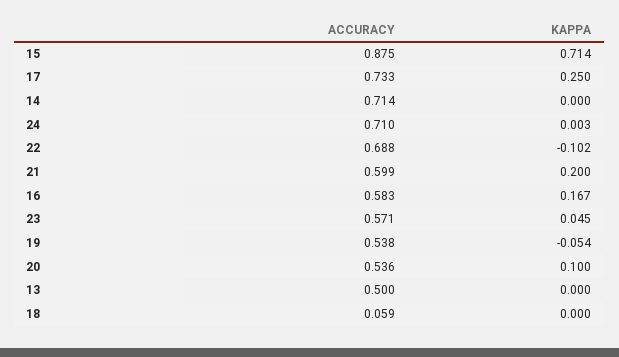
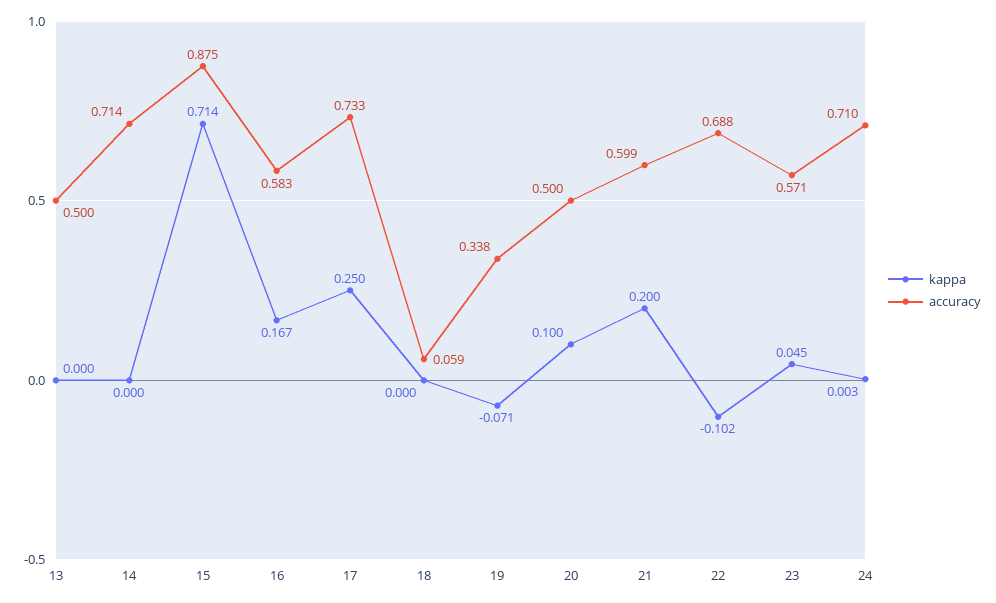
ACCURACY, 19: 0.538 -> 0.338
KAPPA, 19: -0.054 -> -0.071
ACCURACY, 20: 0.536 -> 0.5

